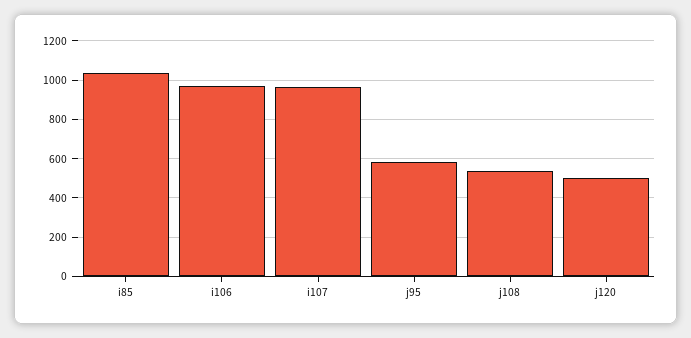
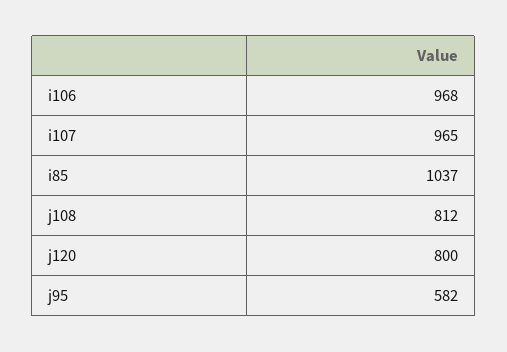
j108: 550 -> 812
j120: 500 -> 800

